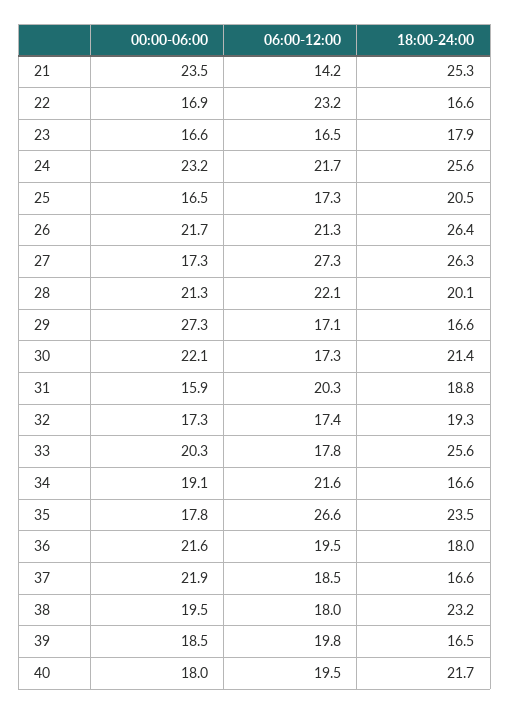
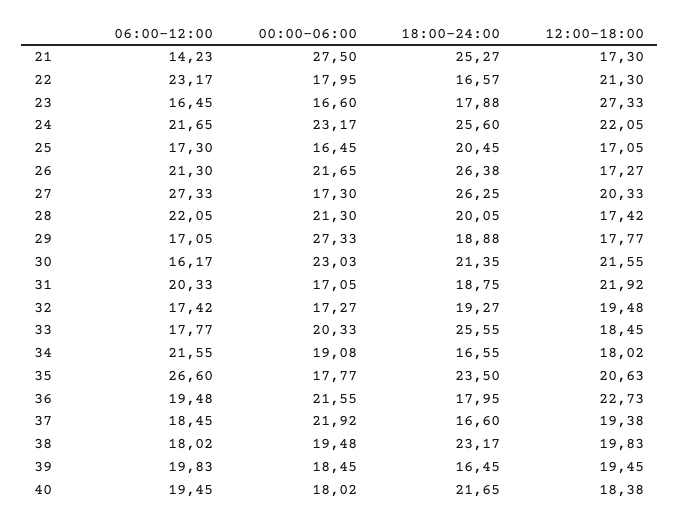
00:00-06:00, 21: 23.5 -> 27.5
00:00-06:00, 22: 16.9 -> 17.95
18:00-24:00, 29: 16.6 -> 18.88
00:00-06:00, 30: 22.1 -> 23.03
06:00-12:00, 30: 17.3 -> 16.17
00:00-06:00, 31: 15.9 -> 17.05
12:00-18:00, 21: none -> 17.3
12:00-18:00, 22: none -> 21.3
12:00-18:00, 23: none -> 27.33
12:00-18:00, 24: none -> 22.05
12:00-18:00, 25: none -> 17.05
12:00-18:00, 26: none -> 17.27
12:00-18:00, 27: none -> 20.33
12:00-18:00, 28: none -> 17.42
12:00-18:00, 29: none -> 17.77
12:00-18:00, 30: none -> 21.55
12:00-18:00, 31: none -> 21.92
12:00-18:00, 32: none -> 19.48
12:00-18:00, 33: none -> 18.45
12:00-18:00, 34: none -> 18.02
12:00-18:00, 35: none -> 20.63
12:00-18:00, 36: none -> 22.73
12:00-18:00, 37: none -> 19.38
12:00-18:00, 38: none -> 19.83
12:00-18:00, 39: none -> 19.45
12:00-18:00, 40: none -> 18.38

